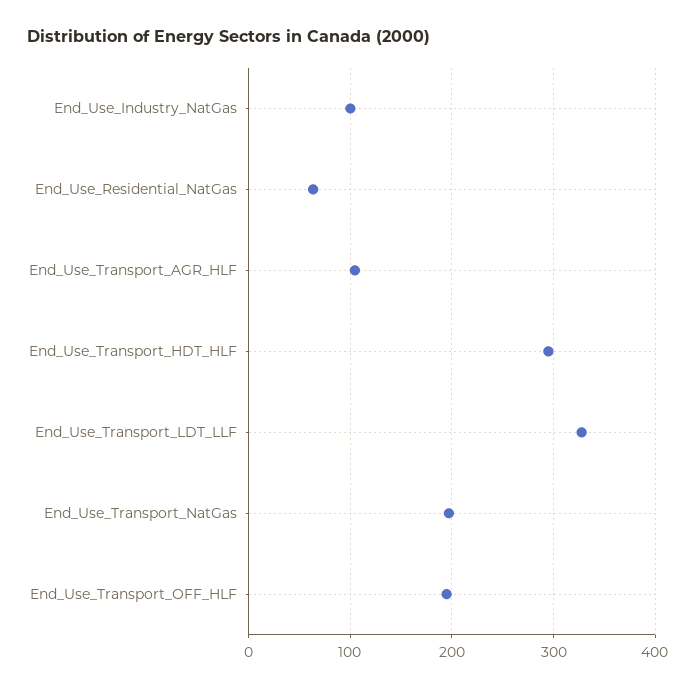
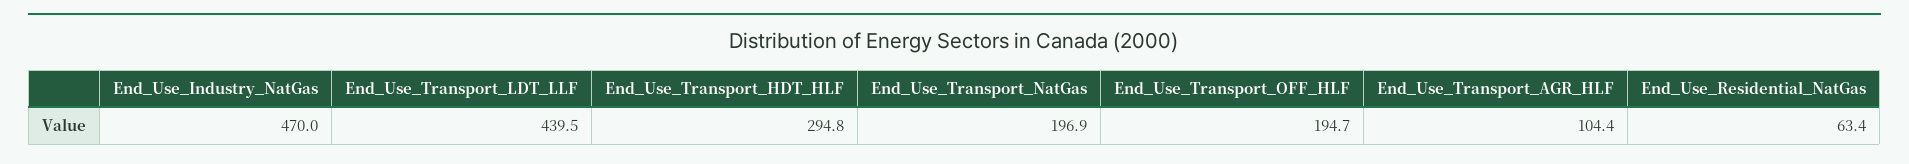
End_Use_Industry_NatGas: 100 -> 470
End_Use_Transport_LDT_LLF: 330 -> 439.5

